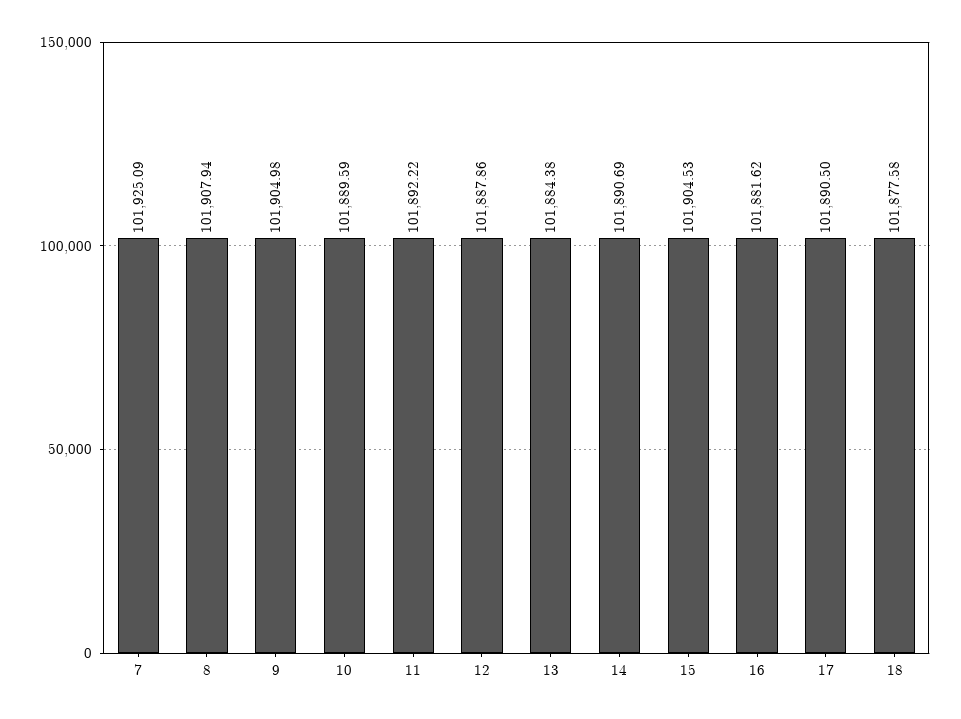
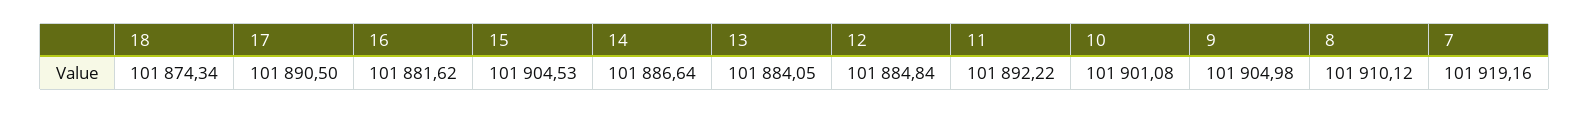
7: 101925.09 -> 101919.16
8: 101907.94 -> 101910.12
10: 101889.59 -> 101901.08
12: 101887.86 -> 101884.84
13: 101884.38 -> 101884.05
14: 101890.69 -> 101886.64
18: 101877.58 -> 101874.34

